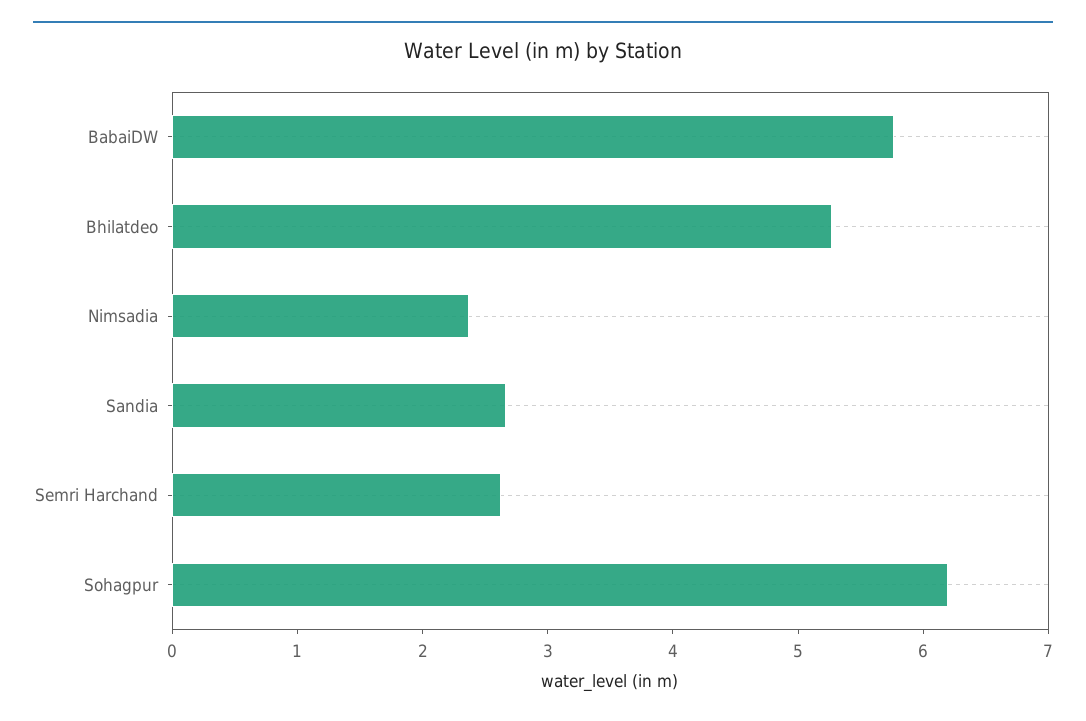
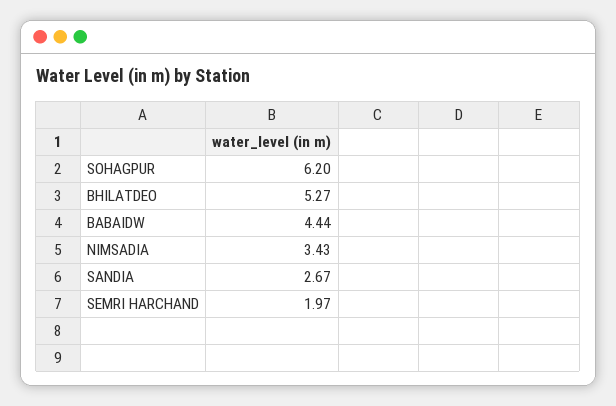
BabaiDW: 5.8 -> 4.44
Nimsadia: 2.4 -> 3.43
Semri Harchand: 2.6 -> 1.97

